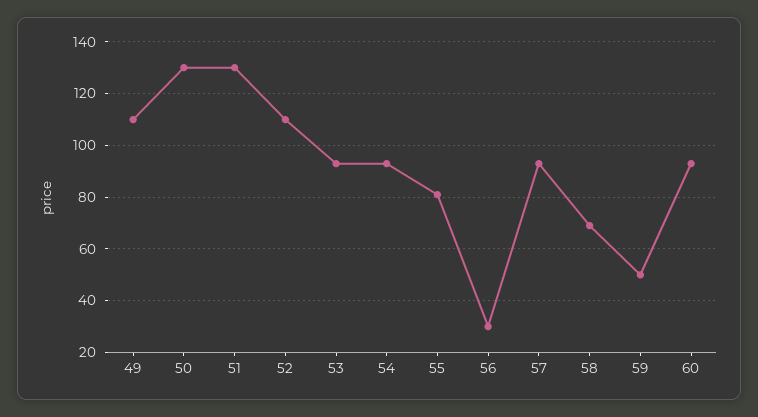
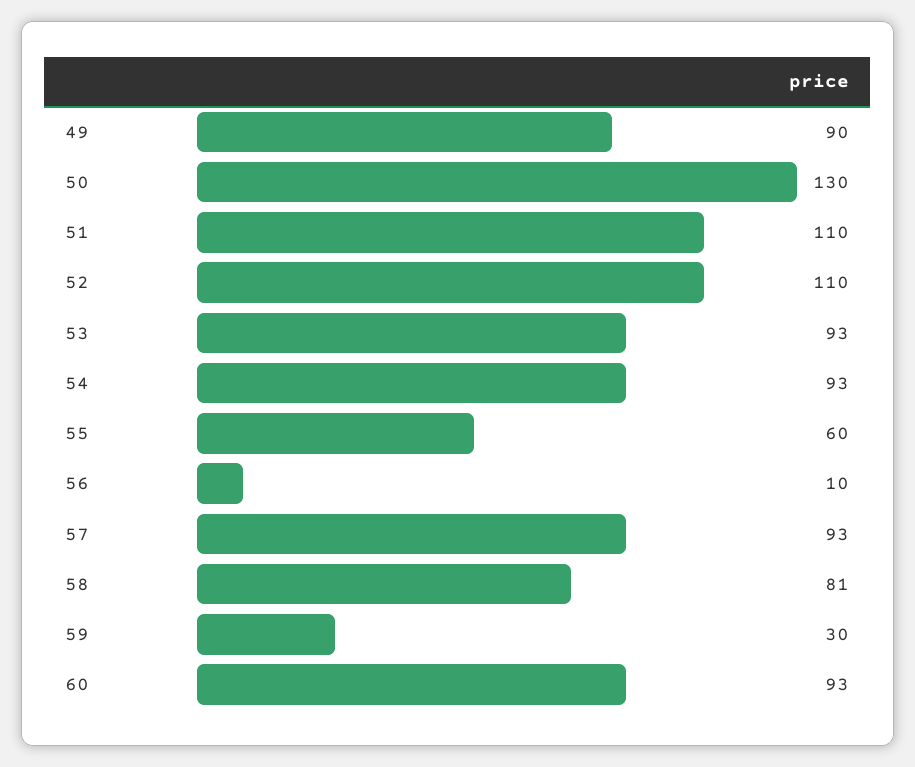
49: 110 -> 90
51: 130 -> 110
55: 80 -> 60
56: 30 -> 10
58: 70 -> 81
59: 50 -> 30

